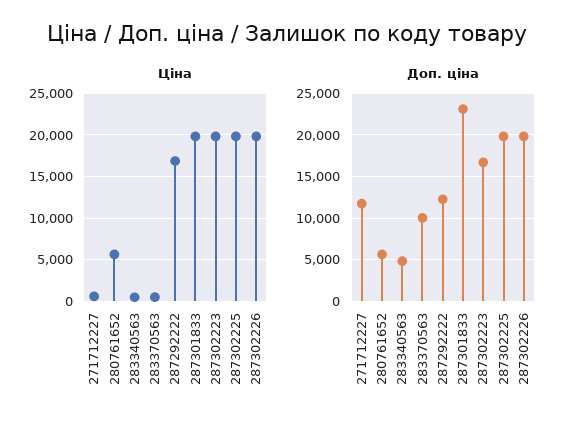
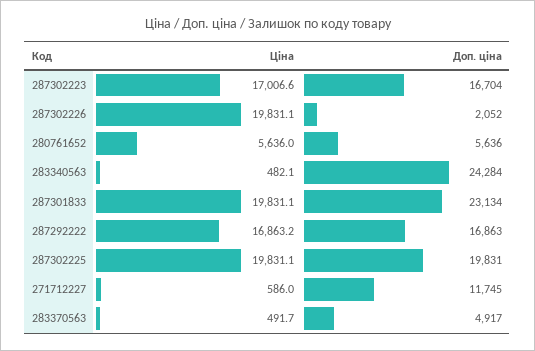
Ціна, 287302223: 20000 -> 17006.6
Доп. ціна, 283340563: 5000 -> 24284
Доп. ціна, 283370563: 10000 -> 4917
Доп. ціна, 287292222: 12000 -> 16863
Доп. ціна, 287302226: 20000 -> 2052

